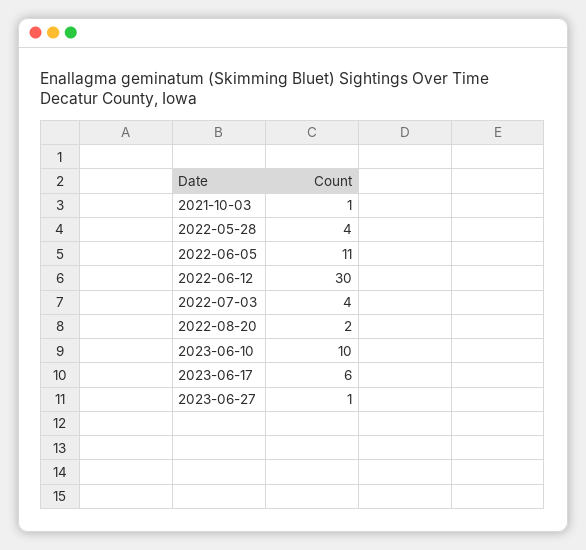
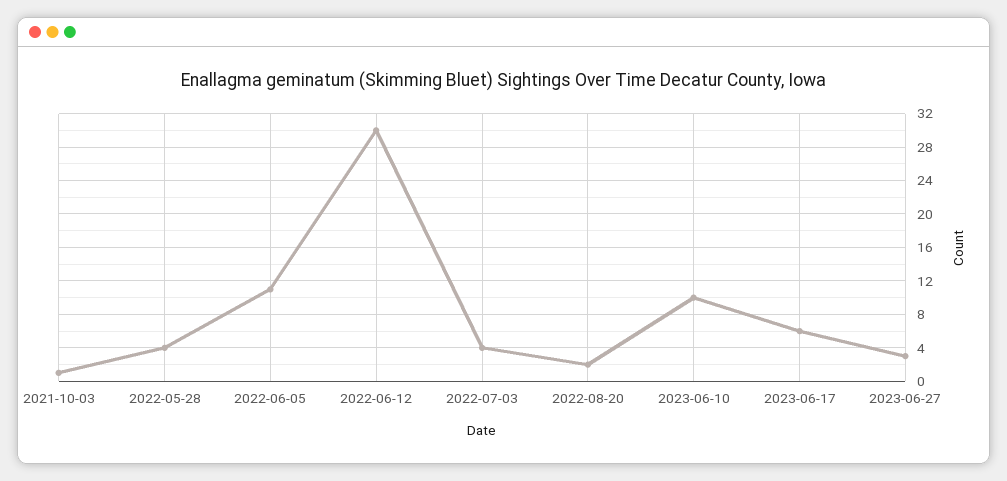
2023-06-27: 1 -> 3

